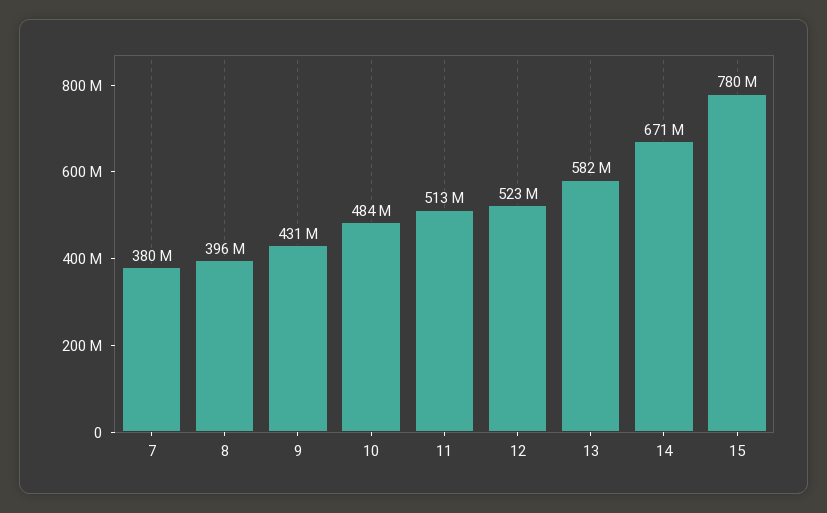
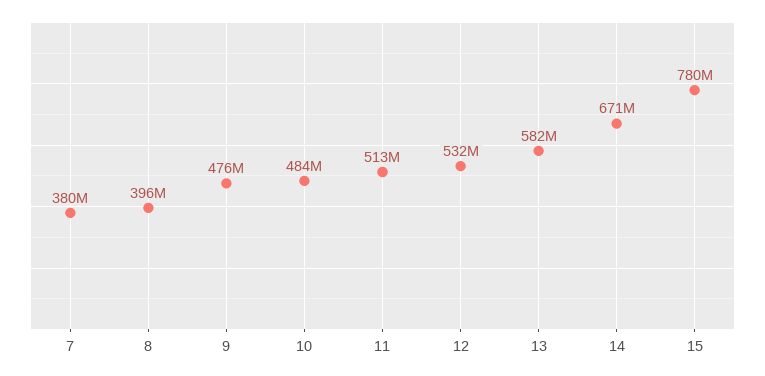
9: 431000000 -> 476000000
12: 523000000 -> 532000000

